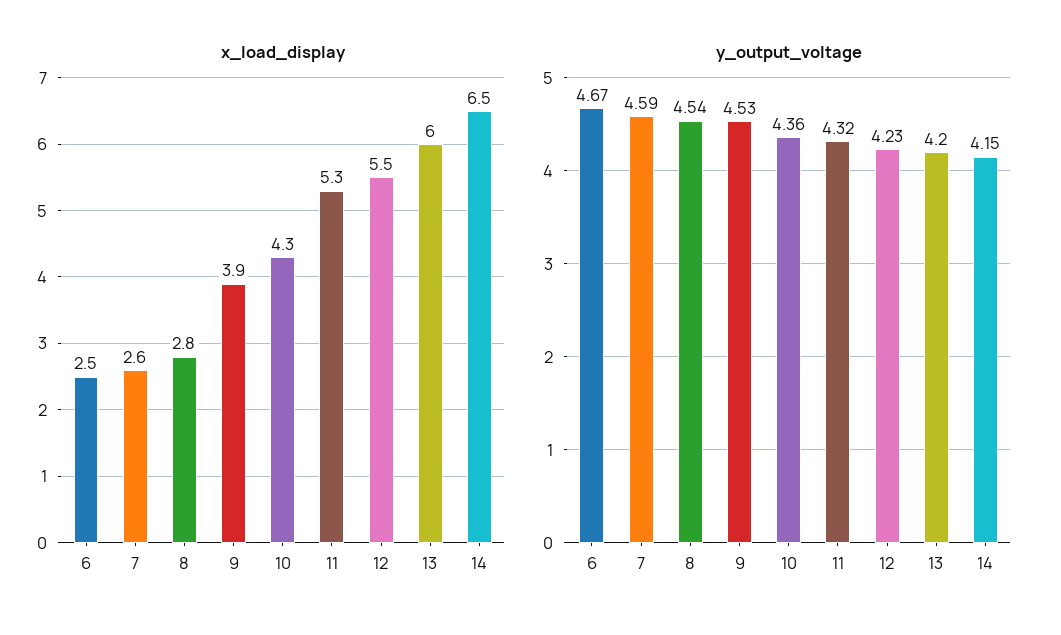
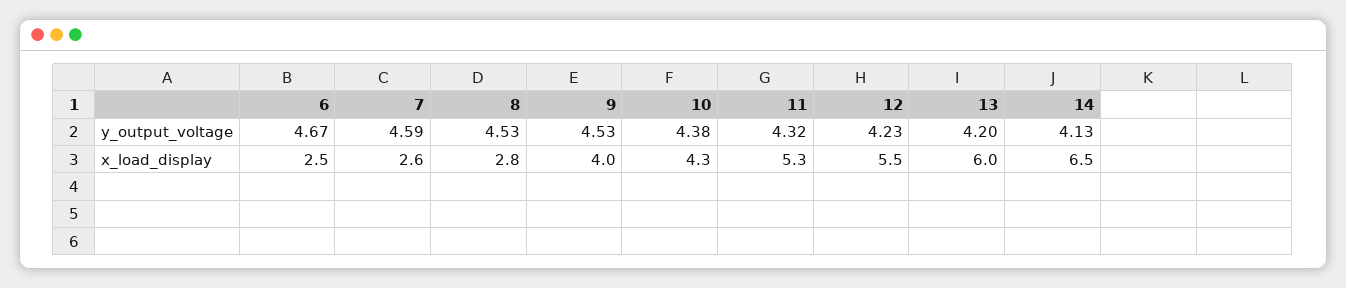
x_load_display, 9: 3.9 -> 4
y_output_voltage, 8: 4.54 -> 4.53
y_output_voltage, 10: 4.36 -> 4.38
y_output_voltage, 14: 4.15 -> 4.13

